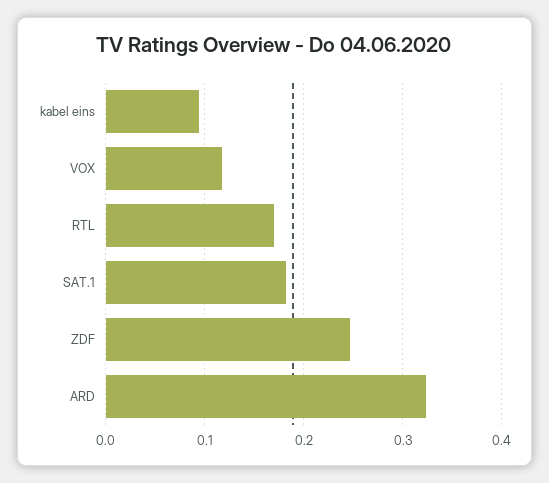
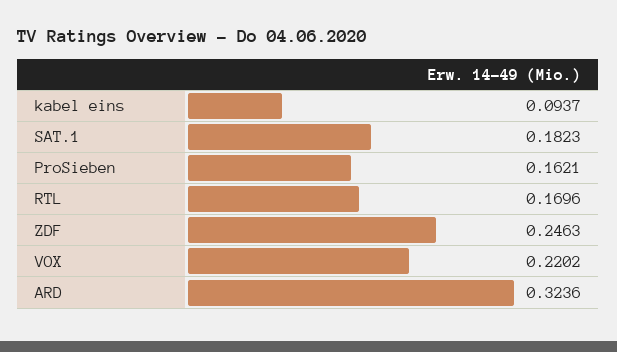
VOX: 0.12 -> 0.2202
ProSieben: none -> 0.1621

